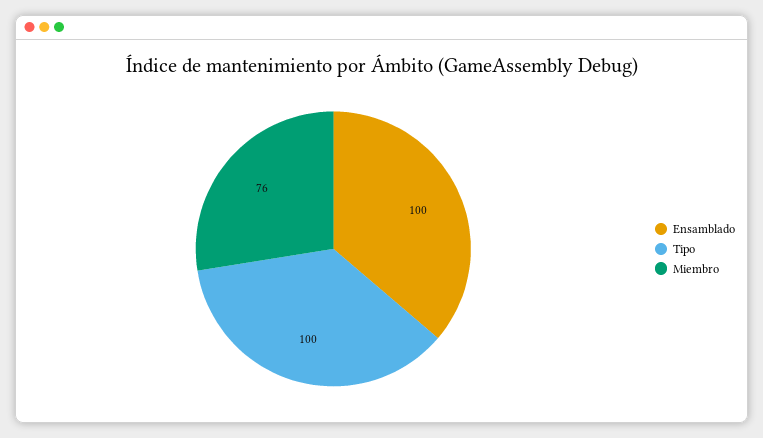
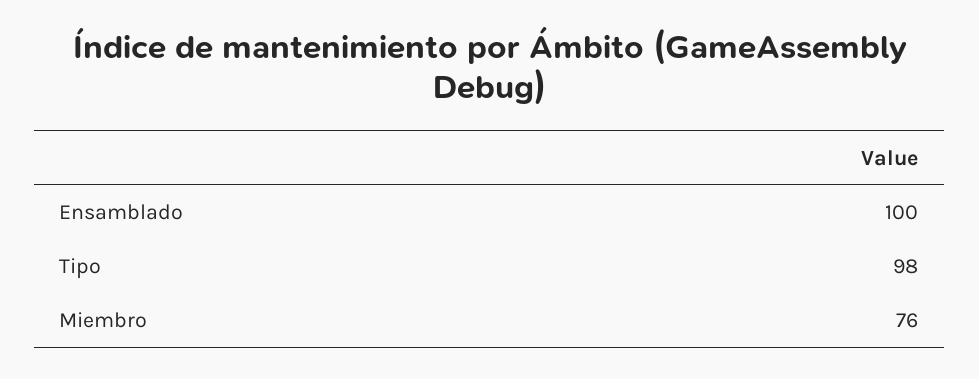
Tipo: 100 -> 98

